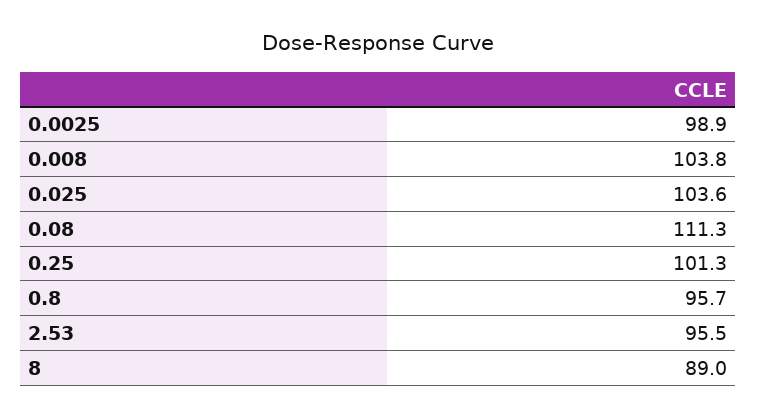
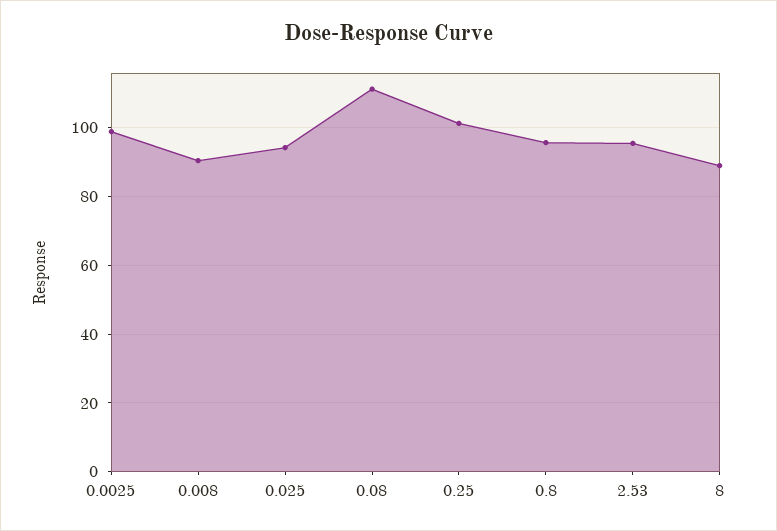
0.008: 103.8 -> 90
0.025: 103.6 -> 94

